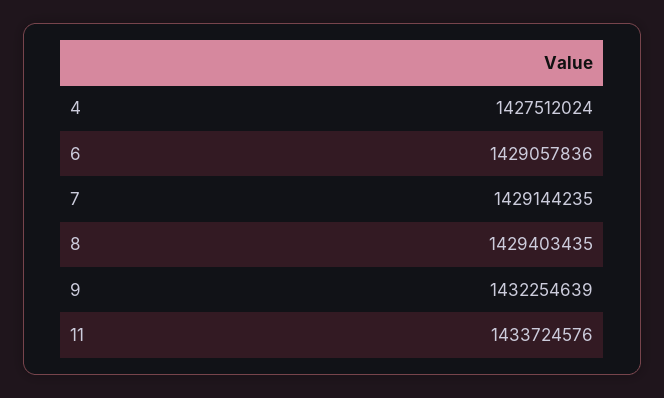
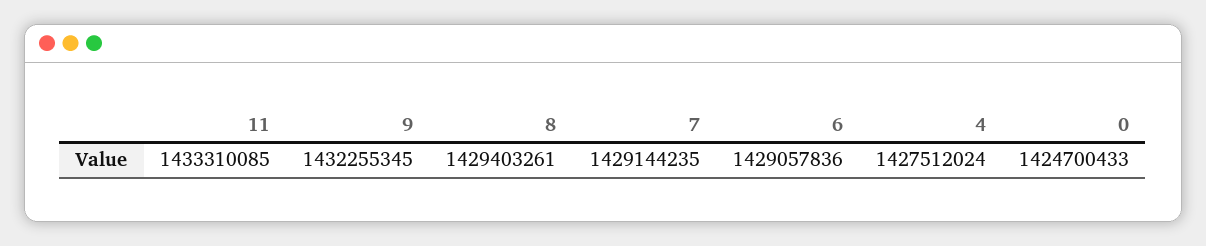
8: 1429403435 -> 1429403261
9: 1432254639 -> 1432255345
11: 1433724576 -> 1433310085
0: none -> 1424700433

